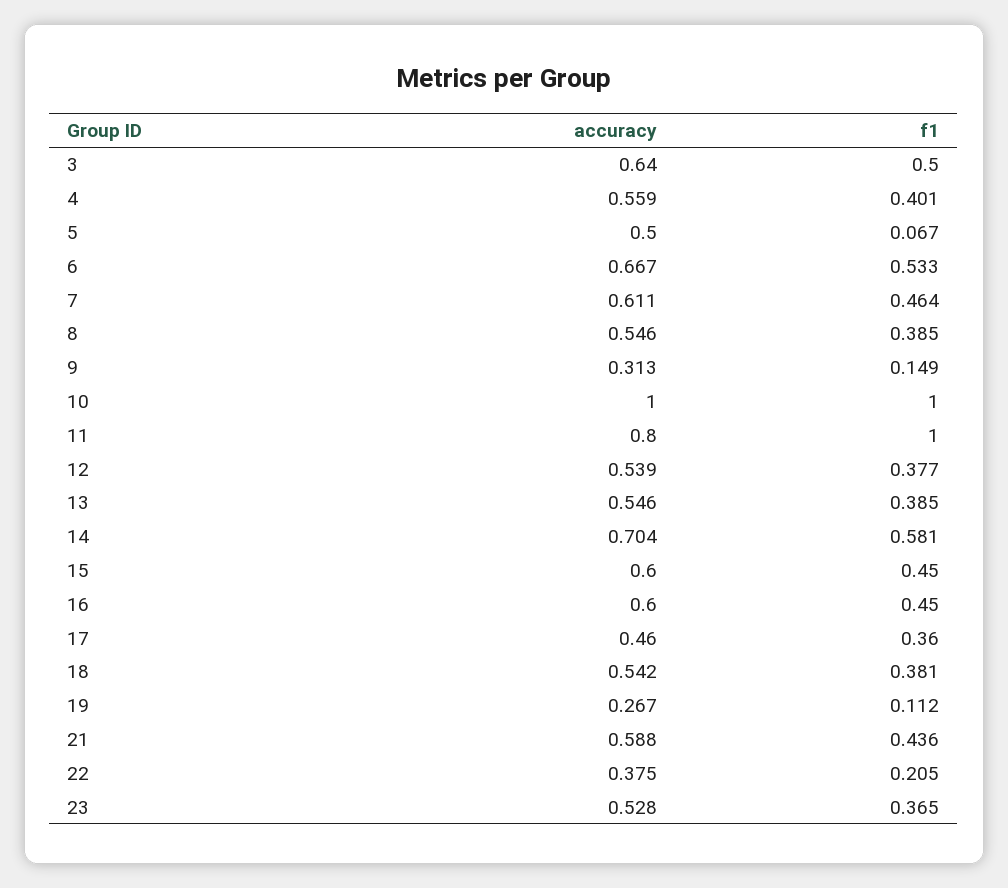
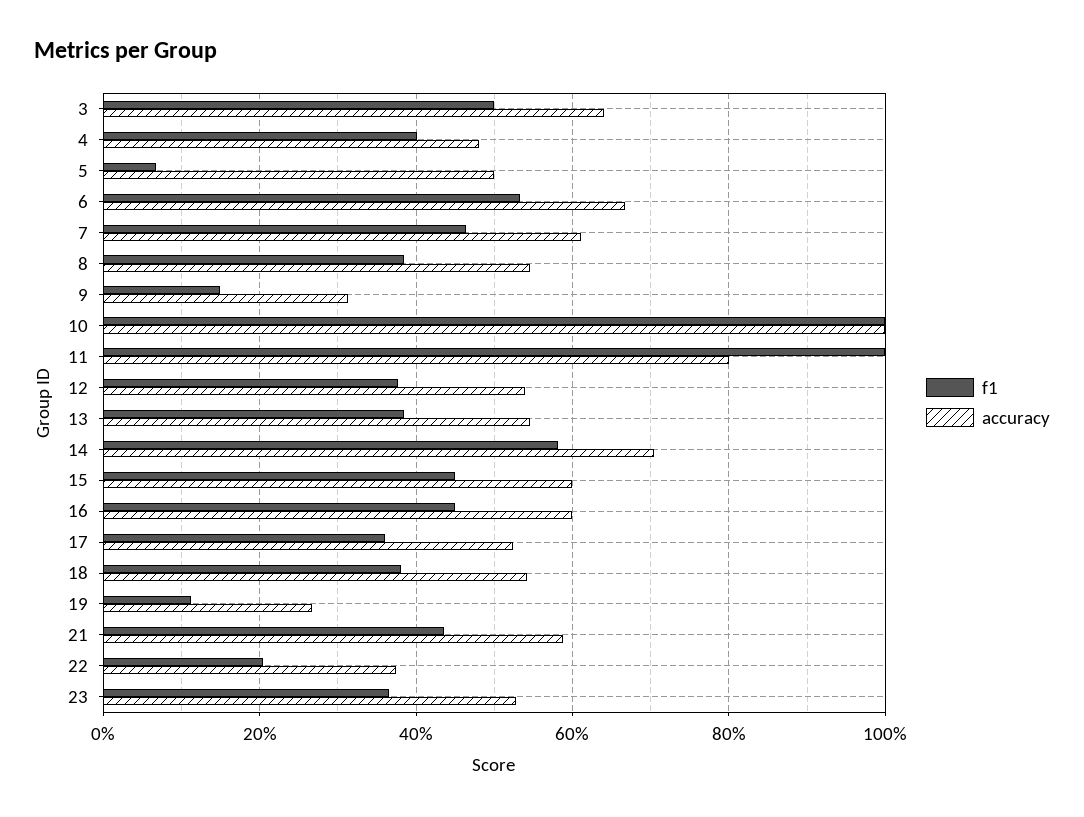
accuracy, 4: 0.559 -> 0.48
accuracy, 17: 0.46 -> 0.52

